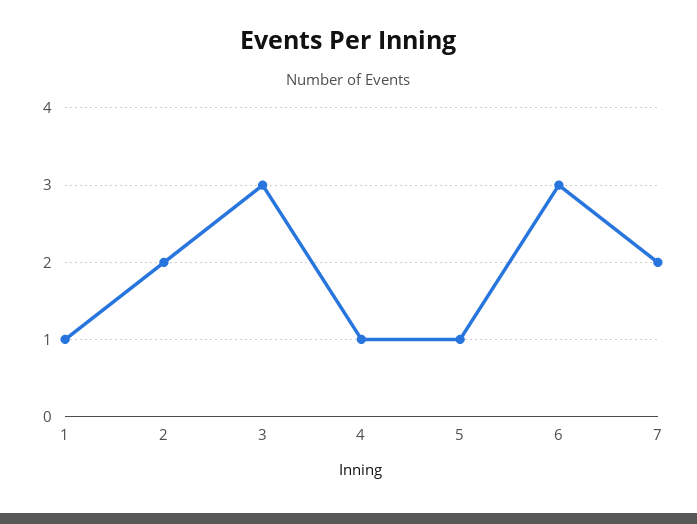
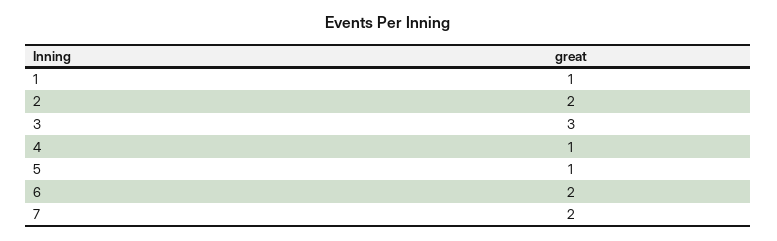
6: 3 -> 2

